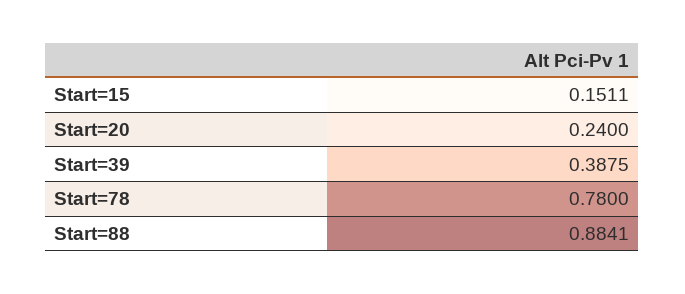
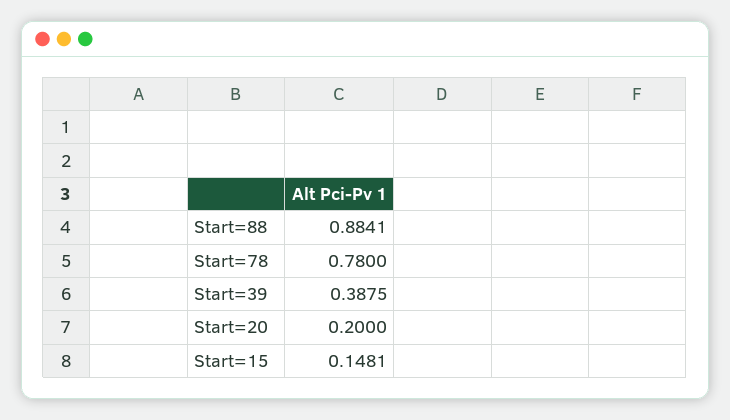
Start=15: 0.1511 -> 0.1481
Start=20: 0.24 -> 0.2

